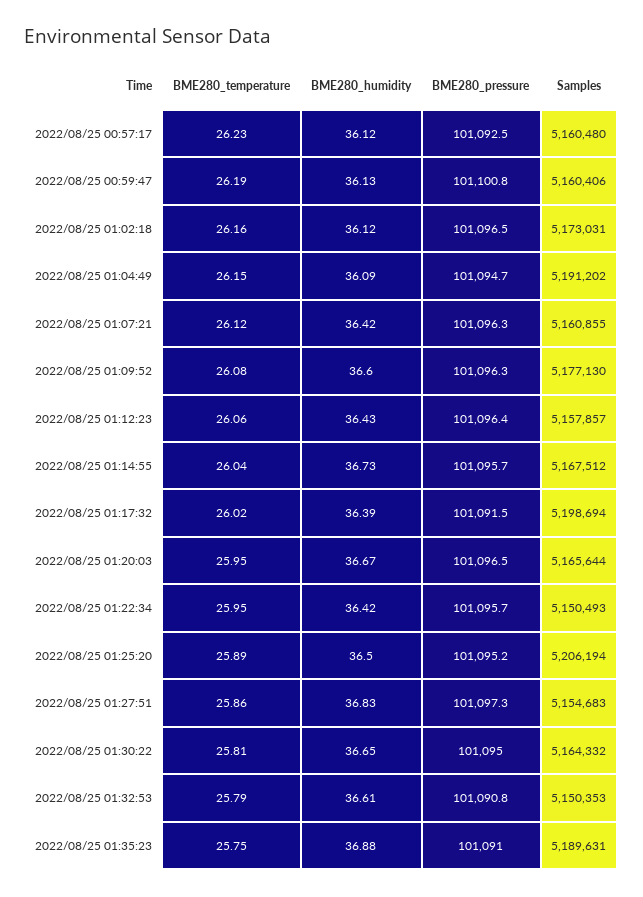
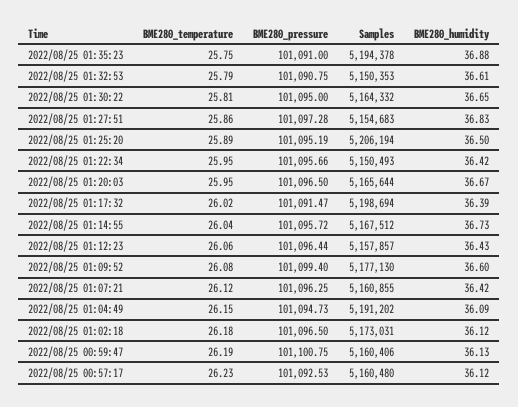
BME280_temperature, 2022/08/25 01:02:18: 26.16 -> 26.18
BME280_pressure, 2022/08/25 01:09:52: 101096.3 -> 101099.4
Samples, 2022/08/25 01:35:23: 5189631 -> 5194378

